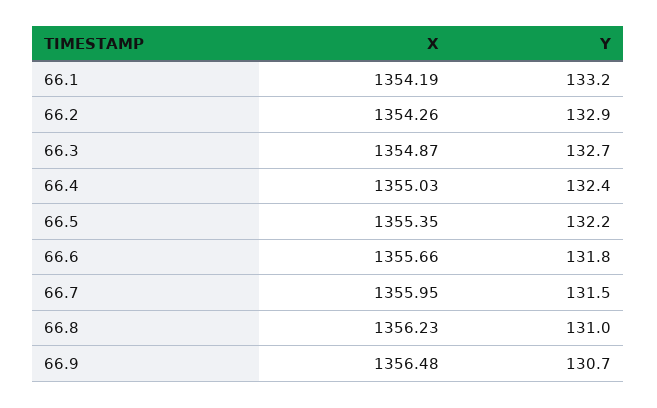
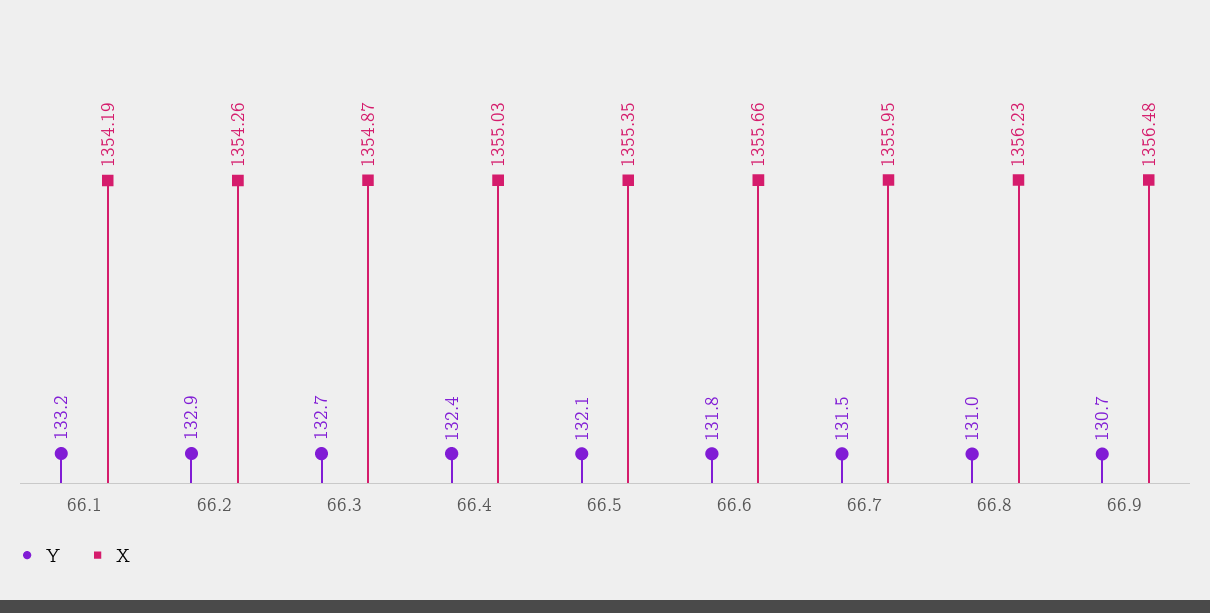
Y, 66.5: 132.2 -> 132.1

